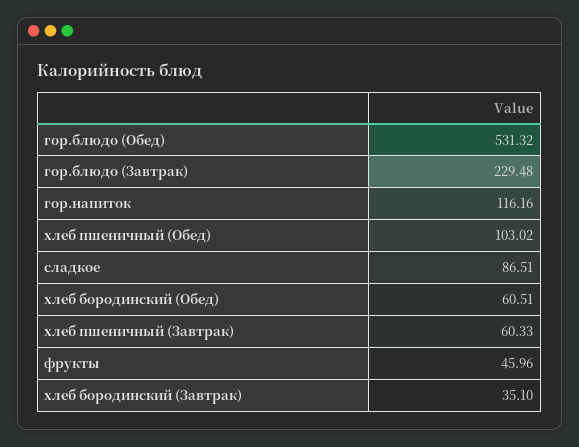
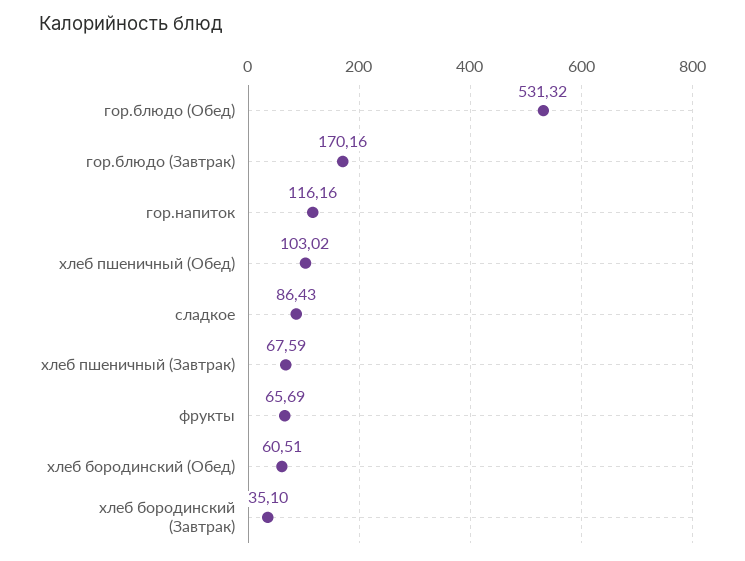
гор.блюдо (Завтрак): 229.48 -> 170.16
сладкое: 86.51 -> 86.43
хлеб пшеничный (Завтрак): 60.33 -> 67.59
фрукты: 45.96 -> 65.69

